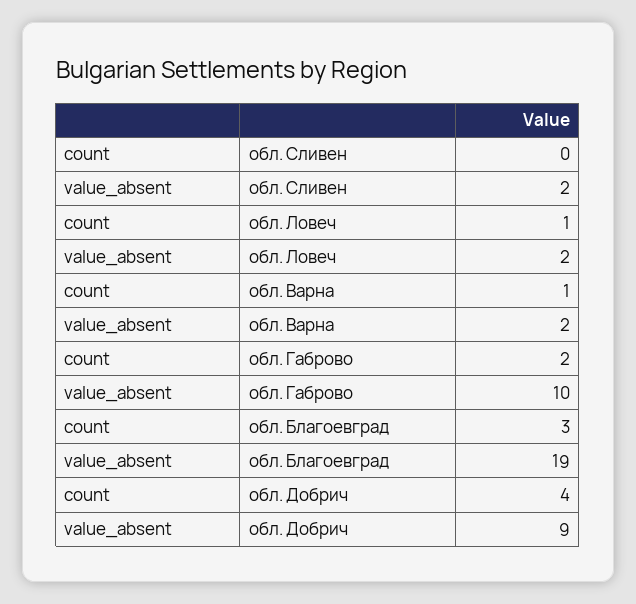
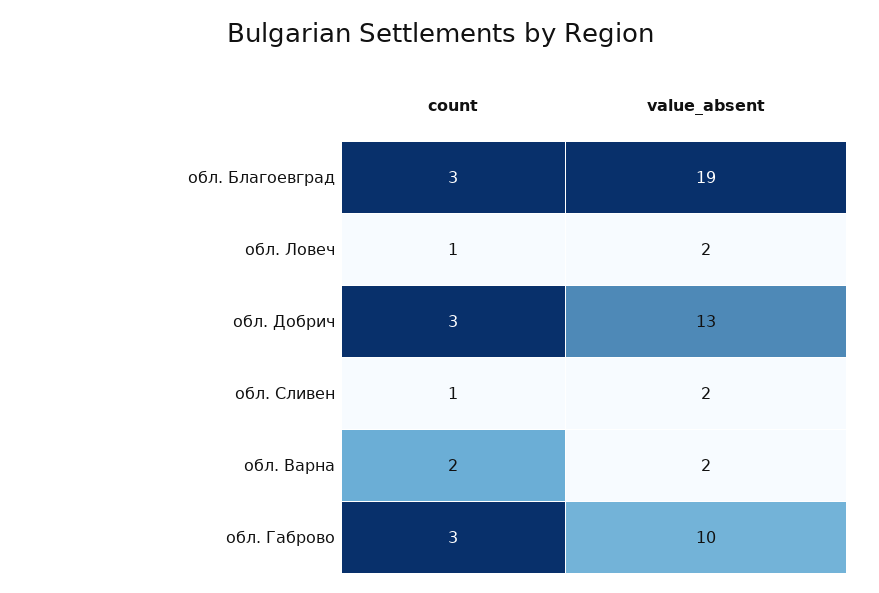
count, обл. Сливен: 0 -> 1
count, обл. Варна: 1 -> 2
count, обл. Габрово: 2 -> 3
count, обл. Добрич: 4 -> 3
value_absent, обл. Добрич: 9 -> 13

